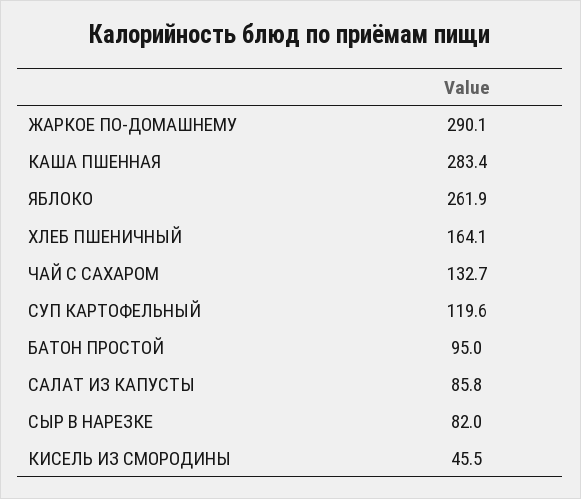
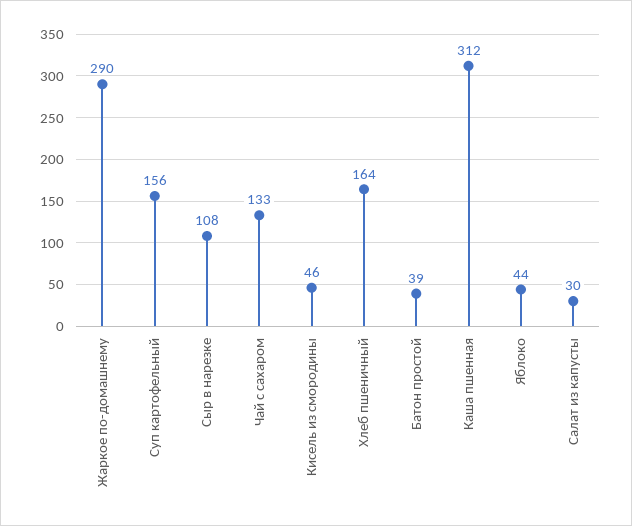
КАША ПШЕННАЯ: 283.4 -> 312
ЯБЛОКО: 261.9 -> 44
СУП КАРТОФЕЛЬНЫЙ: 119.6 -> 156
БАТОН ПРОСТОЙ: 95 -> 39
САЛАТ ИЗ КАПУСТЫ: 85.8 -> 30
СЫР В НАРЕЗКЕ: 82 -> 108

